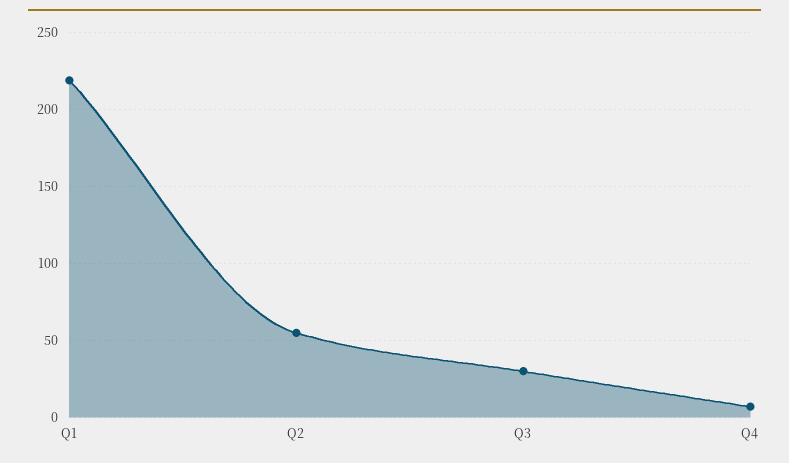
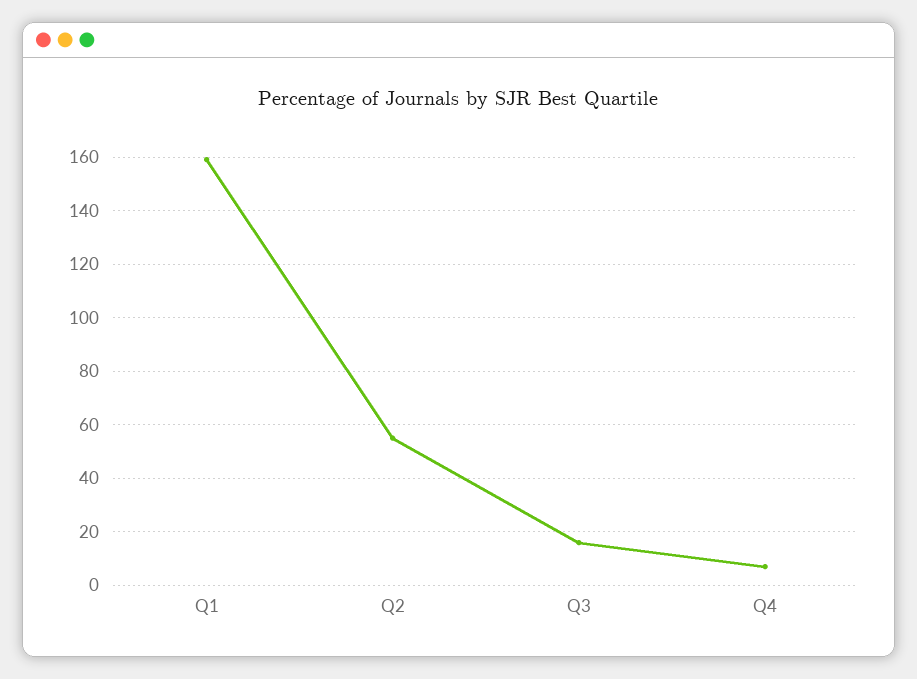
Q1: 220 -> 160
Q3: 30 -> 15

